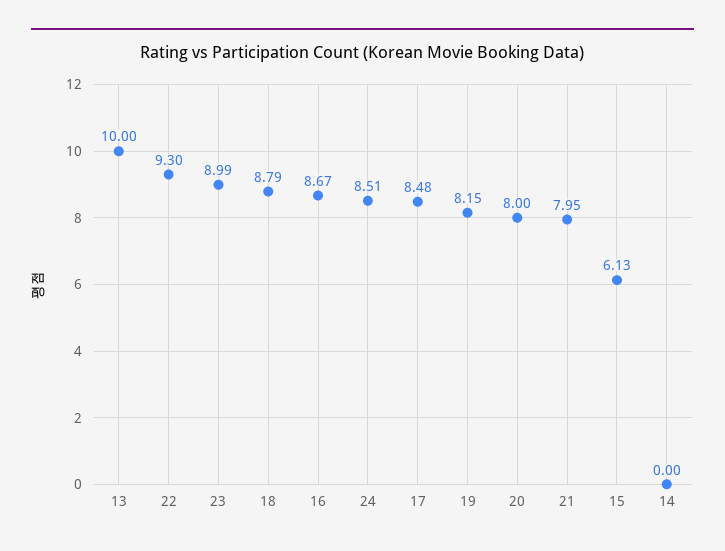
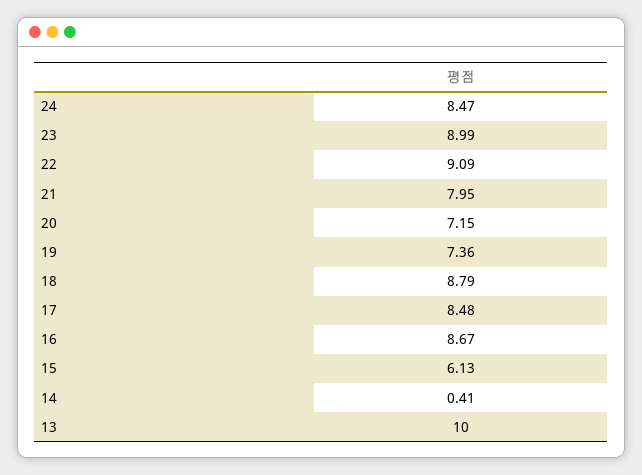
22: 9.3 -> 9.09
24: 8.51 -> 8.47
19: 8.15 -> 7.36
20: 8 -> 7.15
14: 0 -> 0.41

